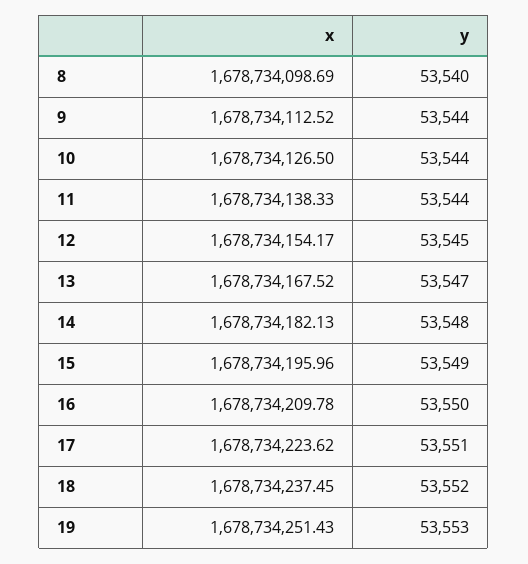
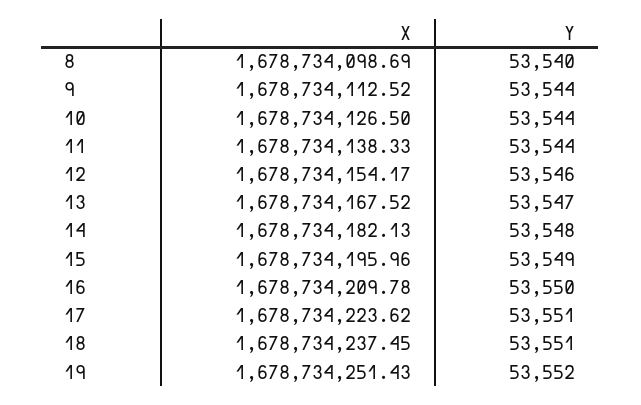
y, 12: 53545 -> 53546
y, 18: 53552 -> 53551
y, 19: 53553 -> 53552

